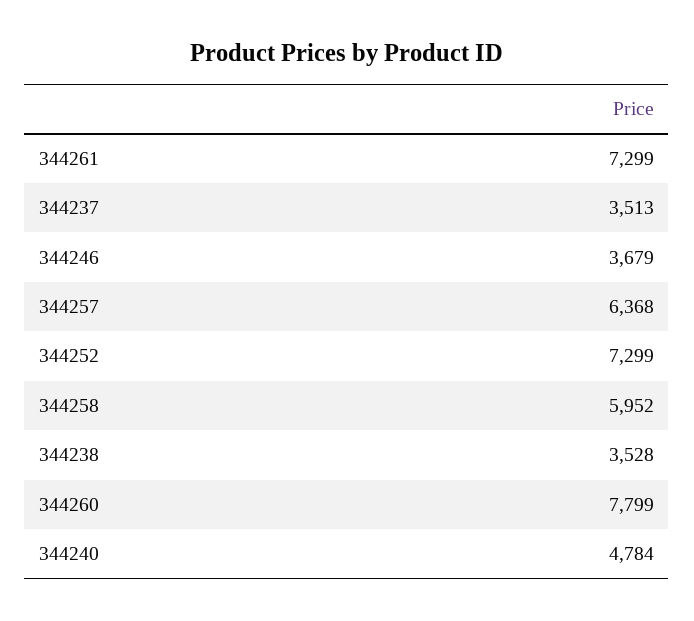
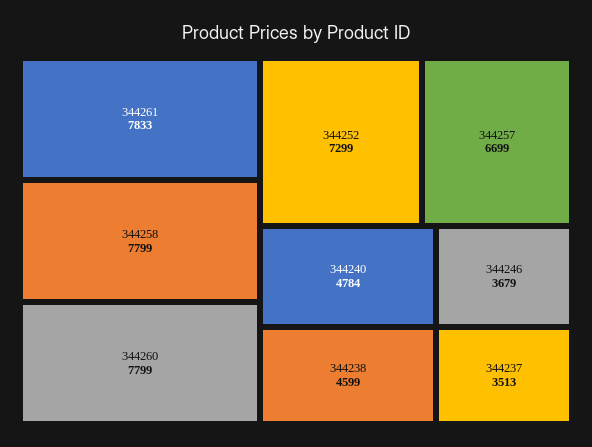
344261: 7299 -> 7833
344257: 6368 -> 6699
344258: 5952 -> 7799
344238: 3528 -> 4599

